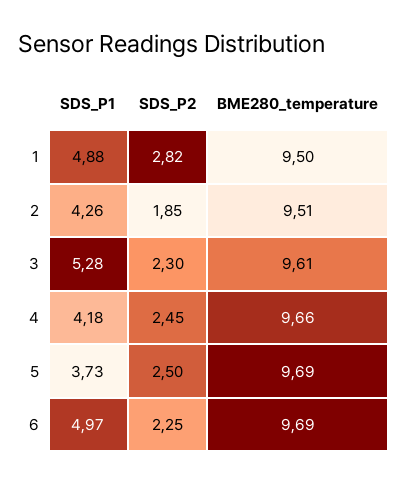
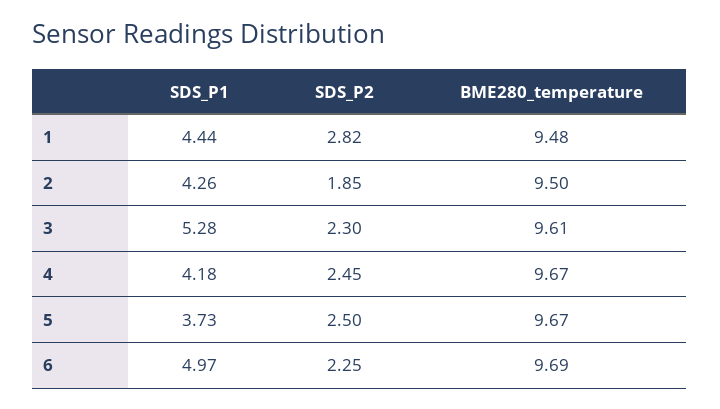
SDS_P1, 1: 4.88 -> 4.44
BME280_temperature, 1: 9.5 -> 9.48
BME280_temperature, 2: 9.51 -> 9.5
BME280_temperature, 4: 9.66 -> 9.67
BME280_temperature, 5: 9.69 -> 9.67

